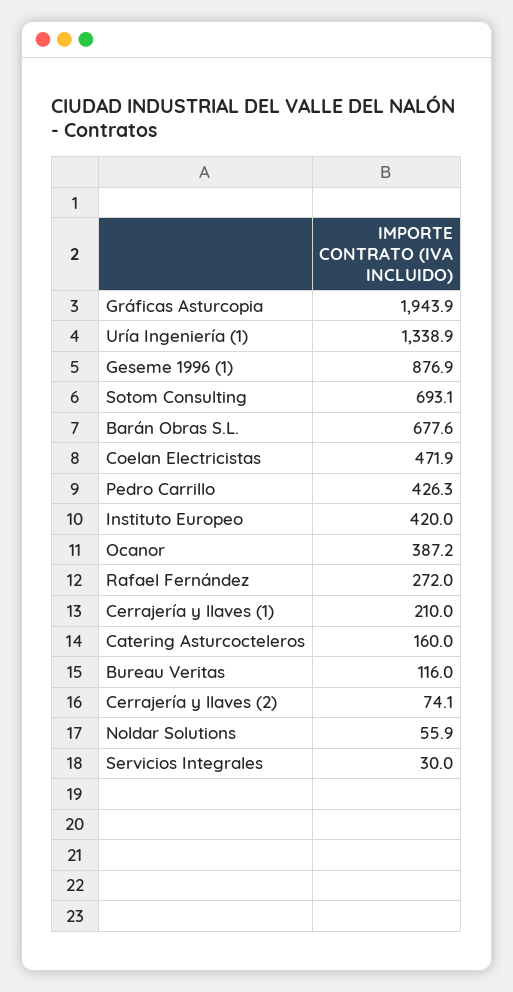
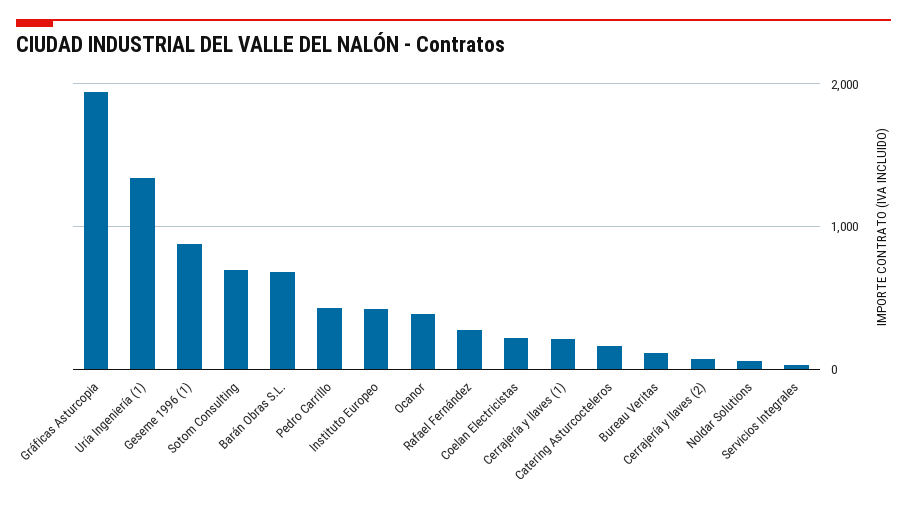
Coelan Electricistas: 471.9 -> 200

